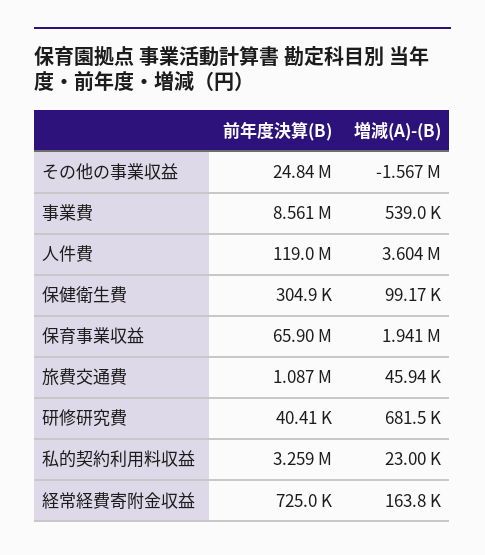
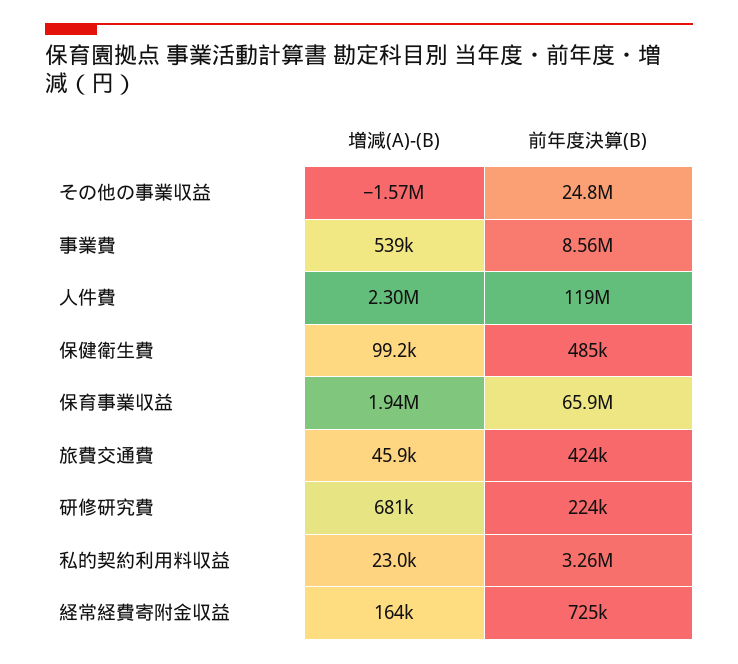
増減(A)-(B), 人件費: 3604000 -> 2300000
前年度決算(B), 保健衛生費: 304900 -> 485000
前年度決算(B), 旅費交通費: 1087000 -> 424000
前年度決算(B), 研修研究費: 40410 -> 224000

